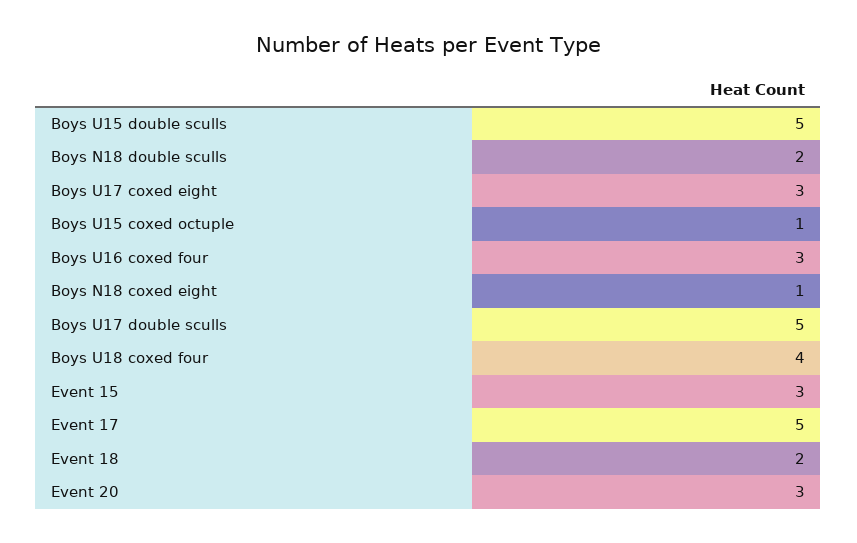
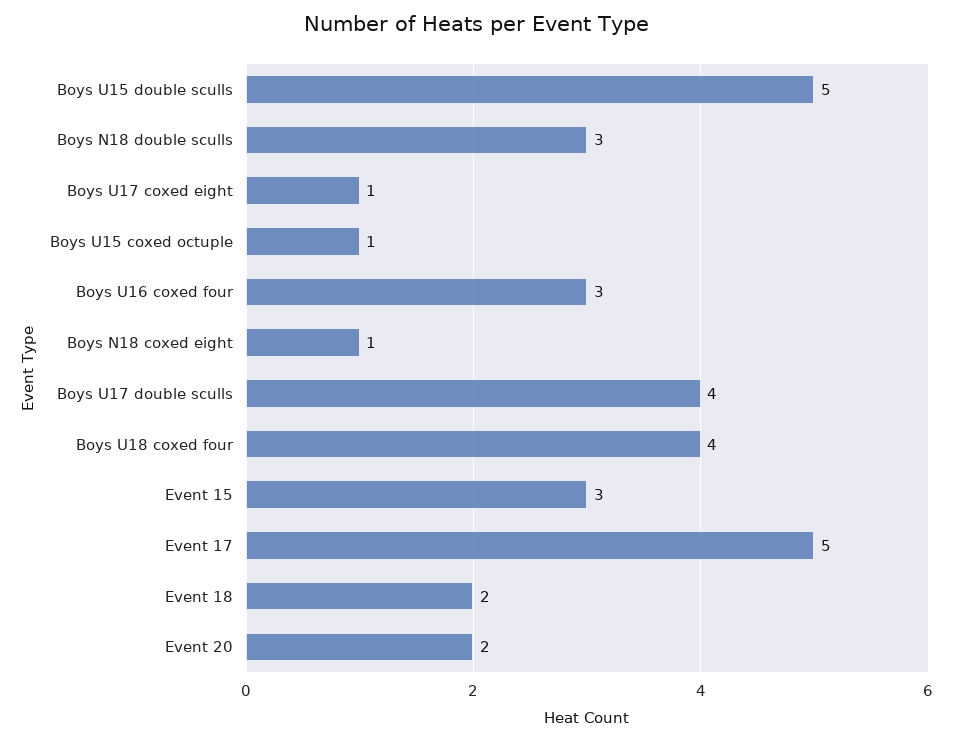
Boys N18 double sculls: 2 -> 3
Boys U17 coxed eight: 3 -> 1
Boys U17 double sculls: 5 -> 4
Event 20: 3 -> 2

